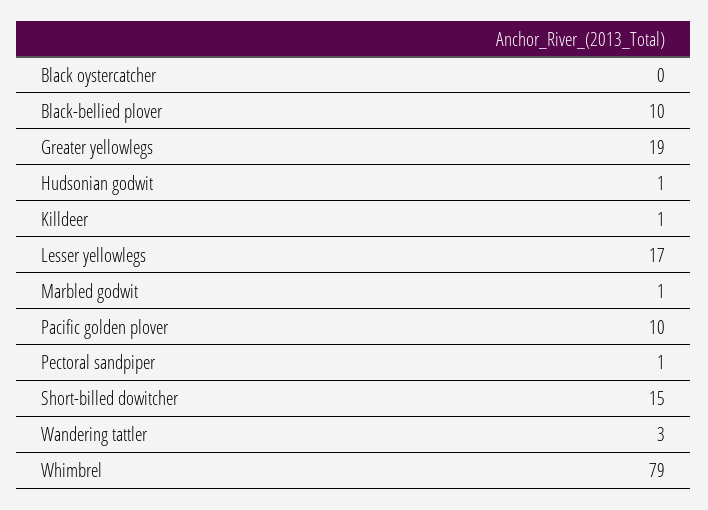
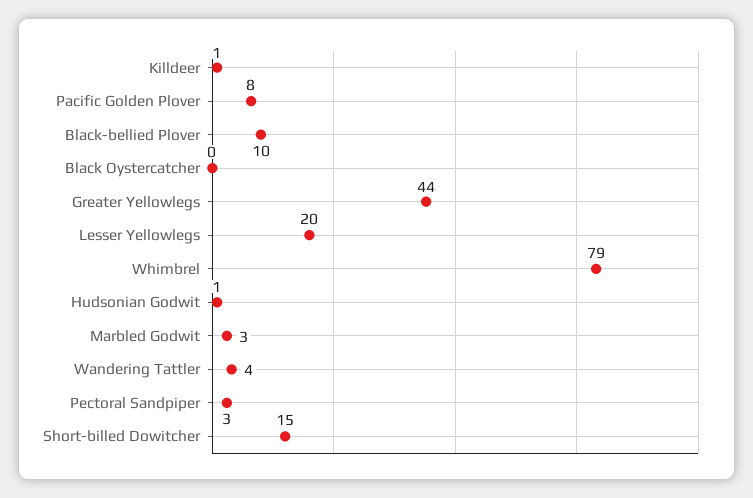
Greater yellowlegs: 19 -> 44
Lesser yellowlegs: 17 -> 20
Marbled godwit: 1 -> 3
Pacific golden plover: 10 -> 8
Pectoral sandpiper: 1 -> 3
Wandering tattler: 3 -> 4

